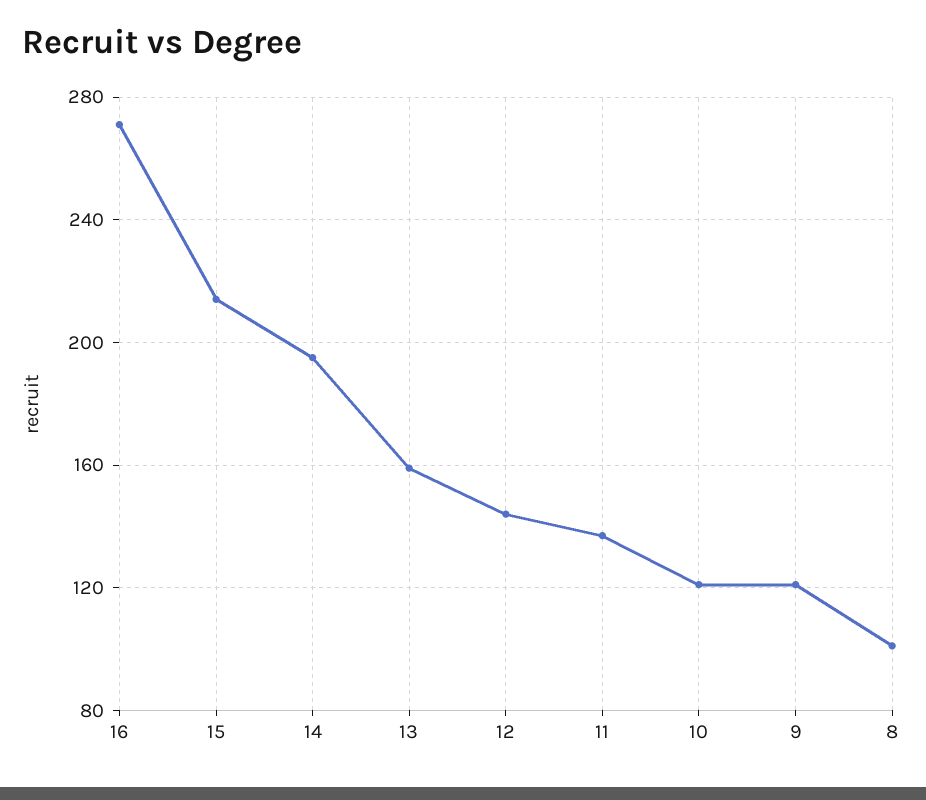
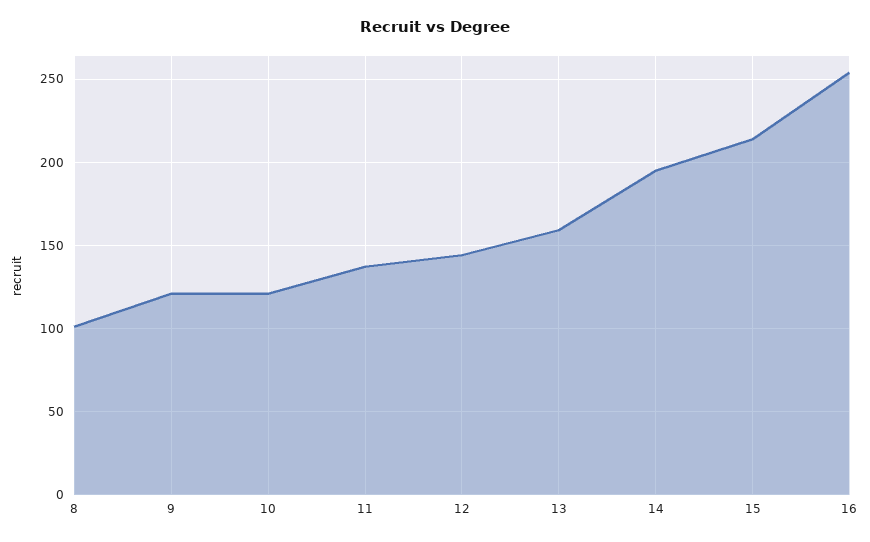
16: 270 -> 255

